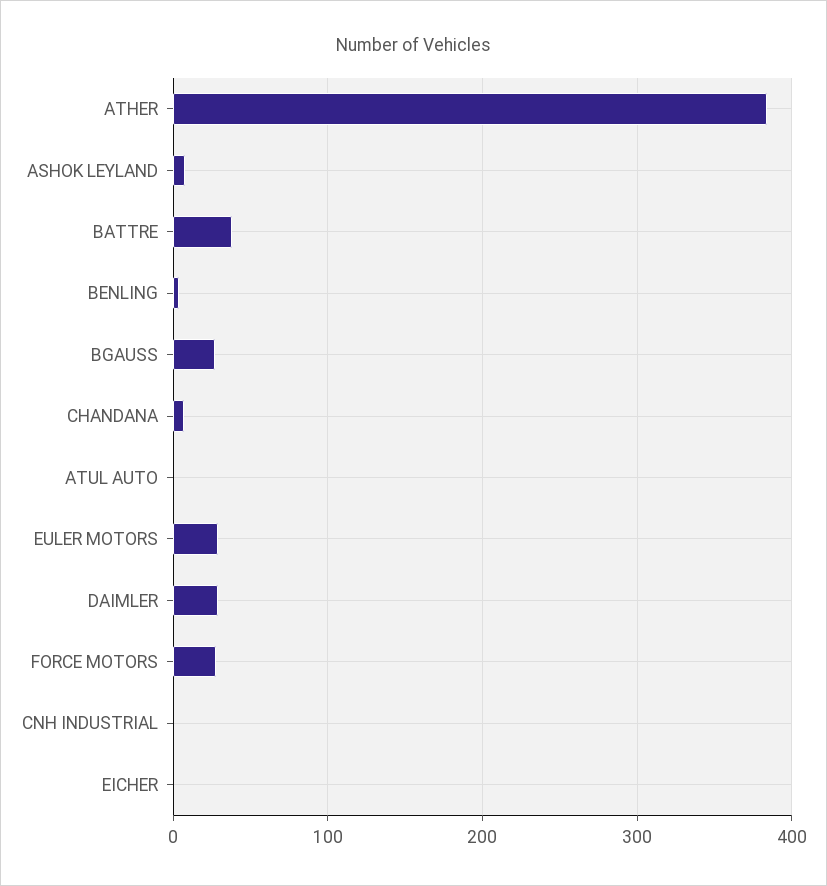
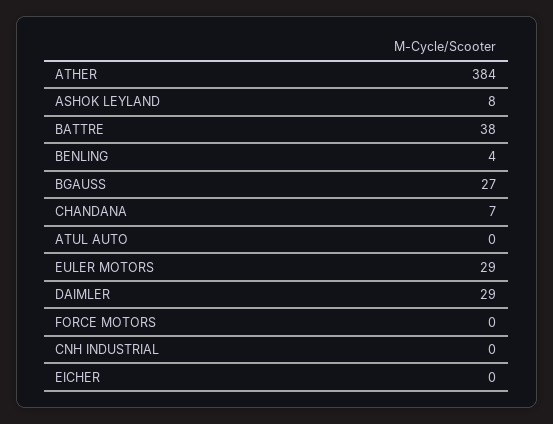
FORCE MOTORS: 30 -> 0

